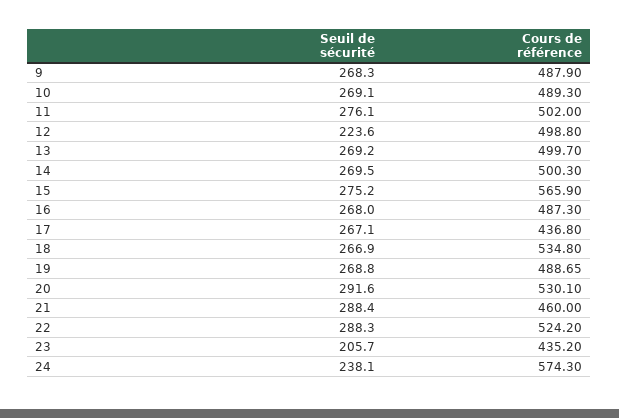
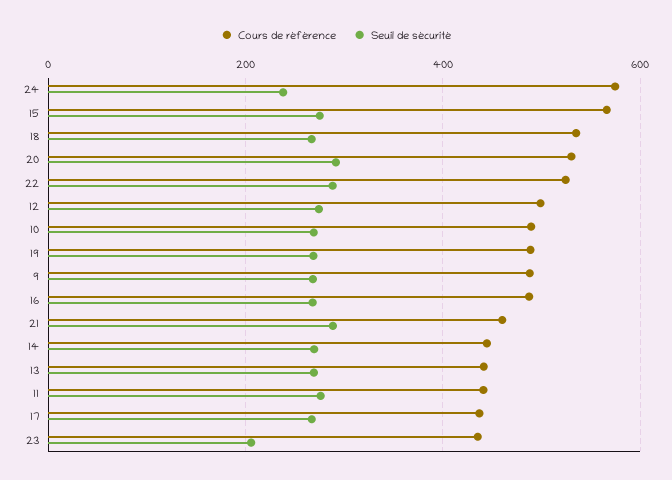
Cours de référence, 11: 502 -> 440
Seuil de sécurité, 12: 223.6 -> 280
Cours de référence, 13: 499.7 -> 440
Cours de référence, 14: 500.3 -> 440

